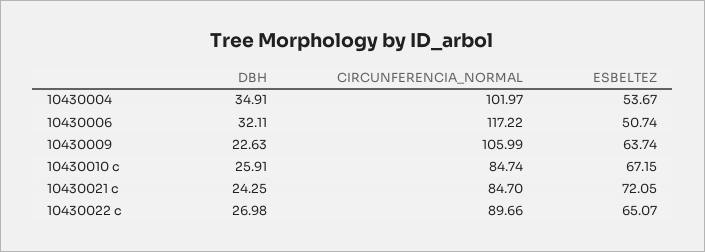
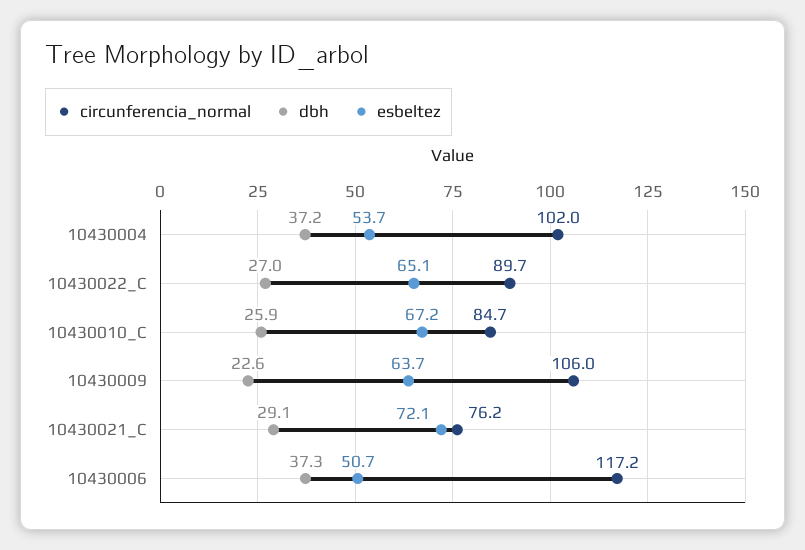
DBH, 10430004: 34.91 -> 37.2
DBH, 10430006: 32.11 -> 37.3
DBH, 10430021 c: 24.25 -> 29.1
CIRCUNFERENCIA_NORMAL, 10430021 c: 84.7 -> 76.2

